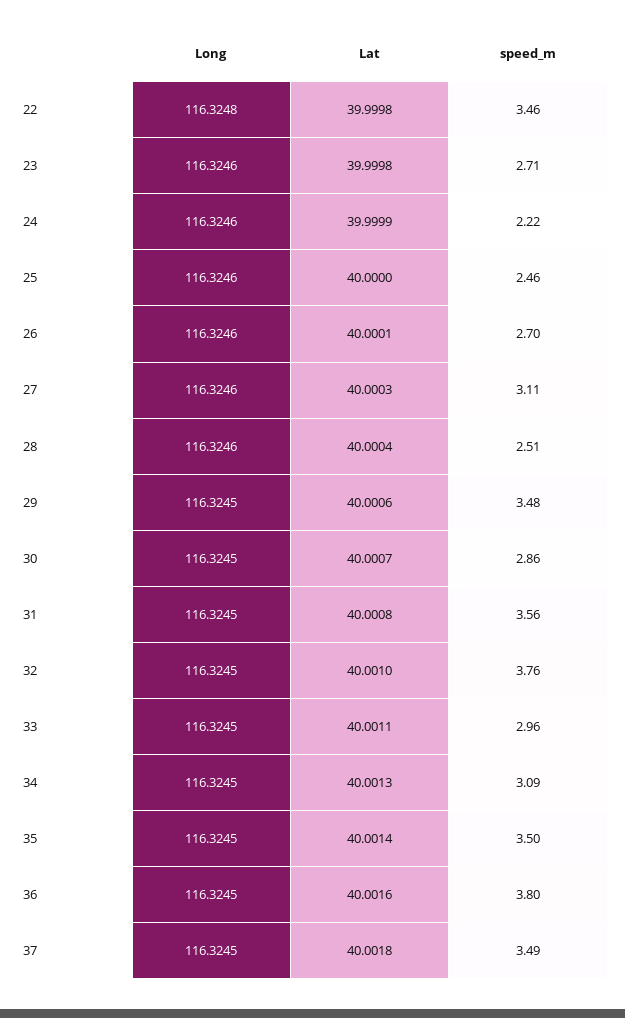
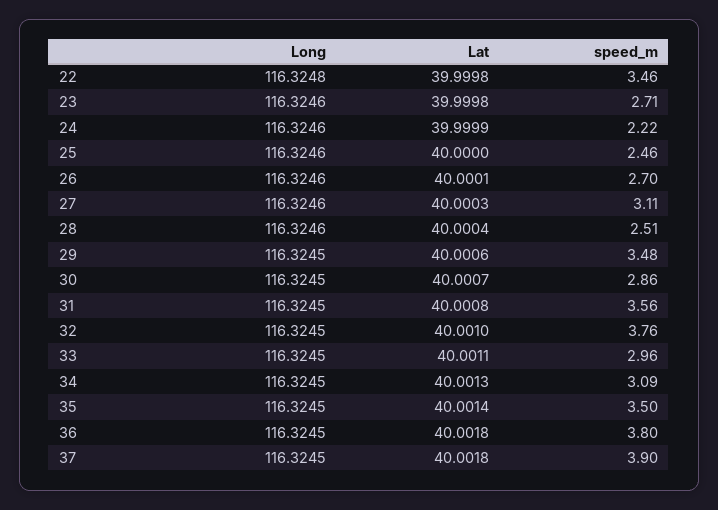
Lat, 36: 40.0016 -> 40.0018
speed_m, 37: 3.49 -> 3.9

